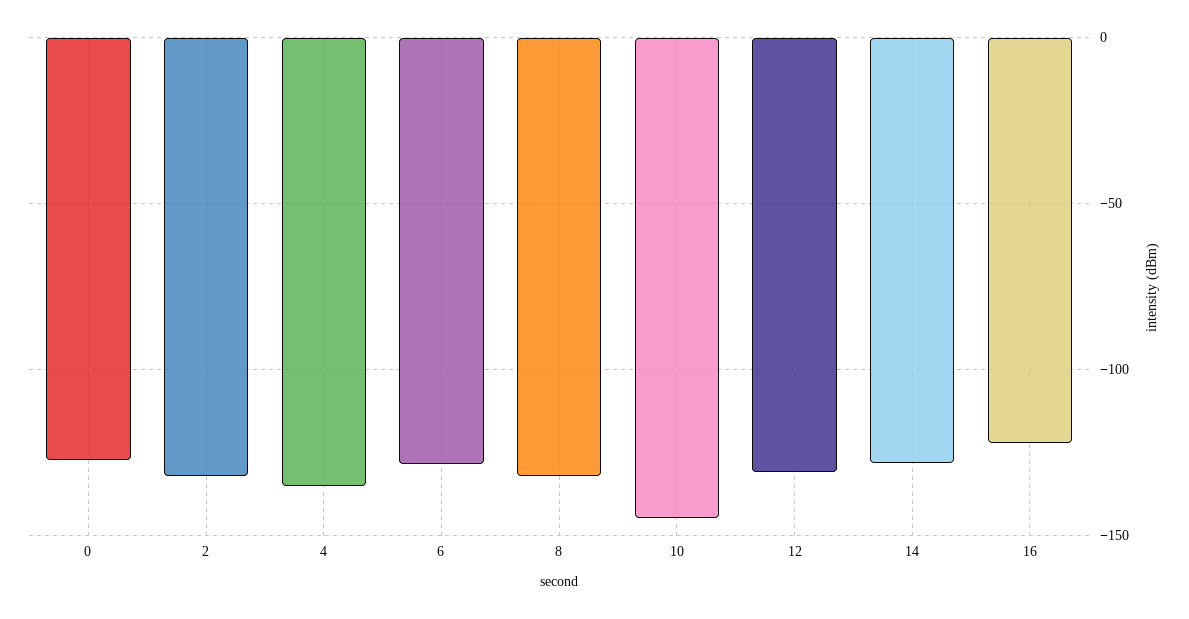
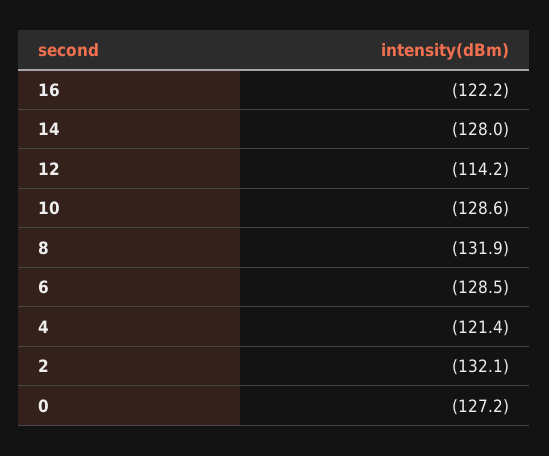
4: -135 -> -121.4
10: -145 -> -128.6
12: -130 -> -114.2

